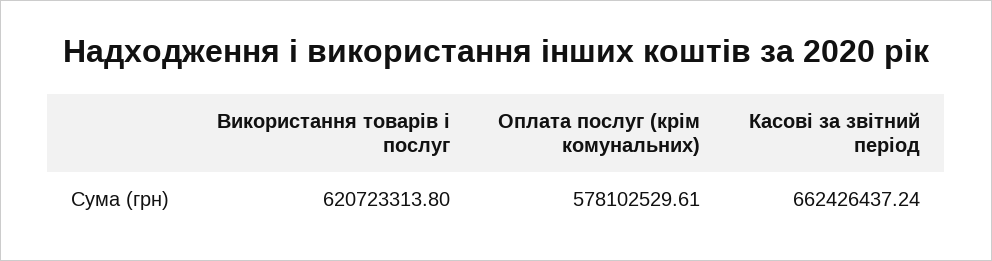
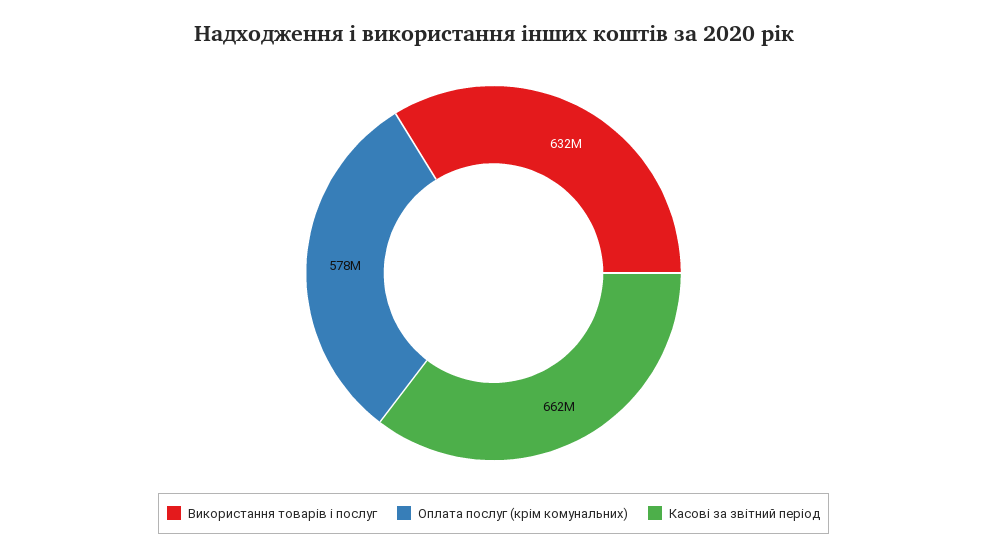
Використання товарів і послуг: 620723313.8 -> 632000000

